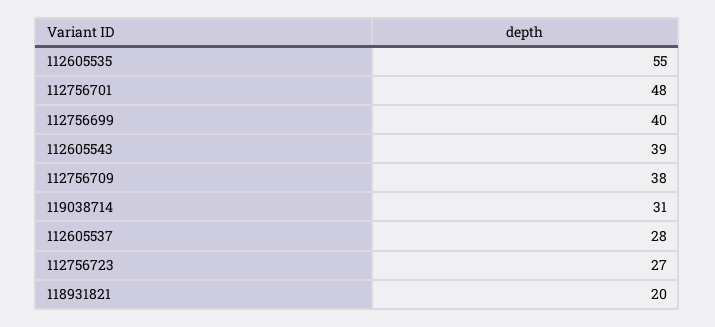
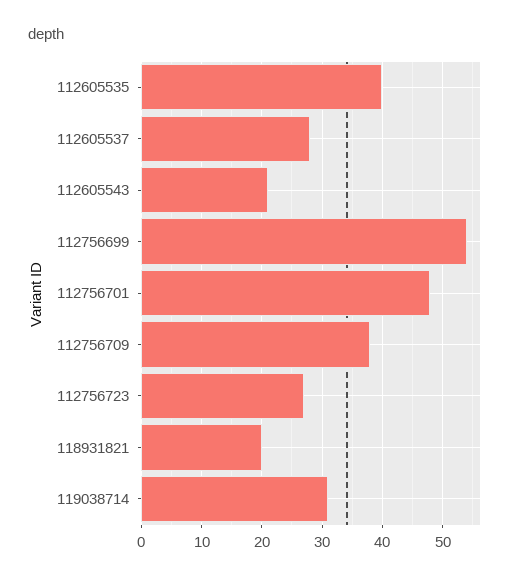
112605535: 55 -> 40
112756699: 40 -> 54
112605543: 39 -> 21

